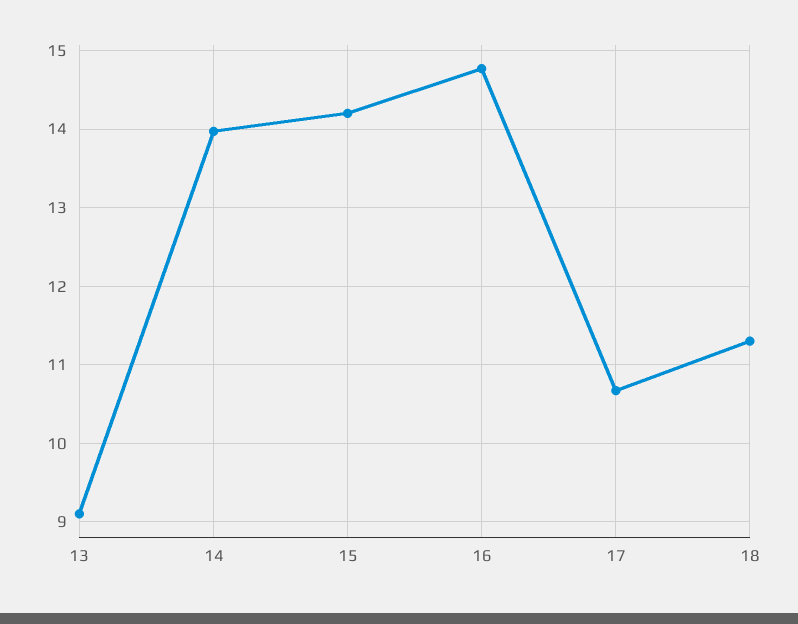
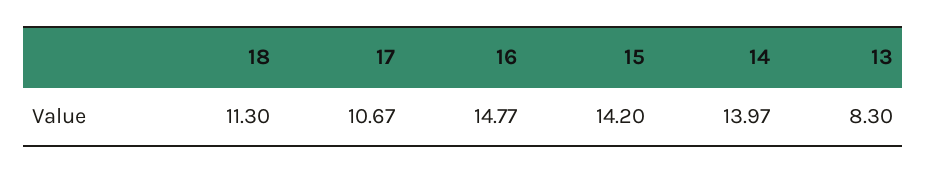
13: 9.1 -> 8.3

